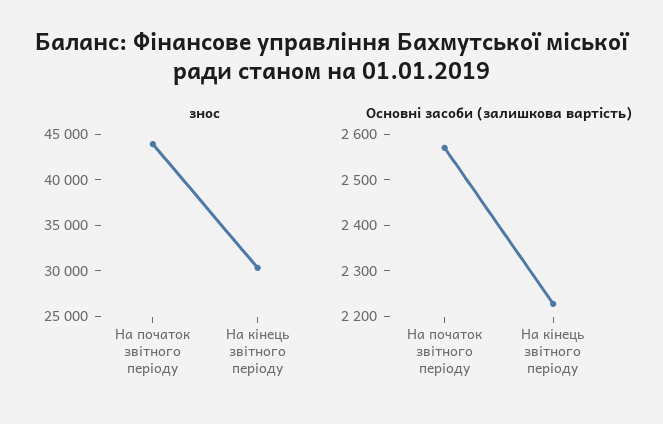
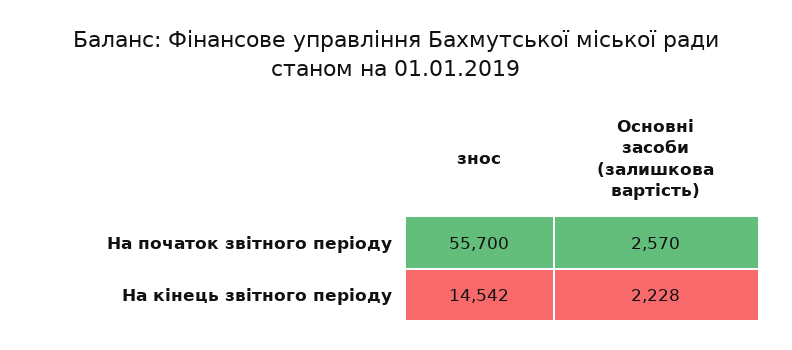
знос, На початок звітного періоду: 44000 -> 55700
знос, На кінець звітного періоду: 30000 -> 14542

